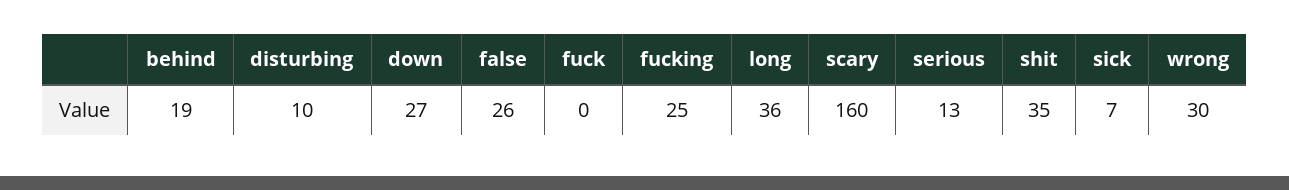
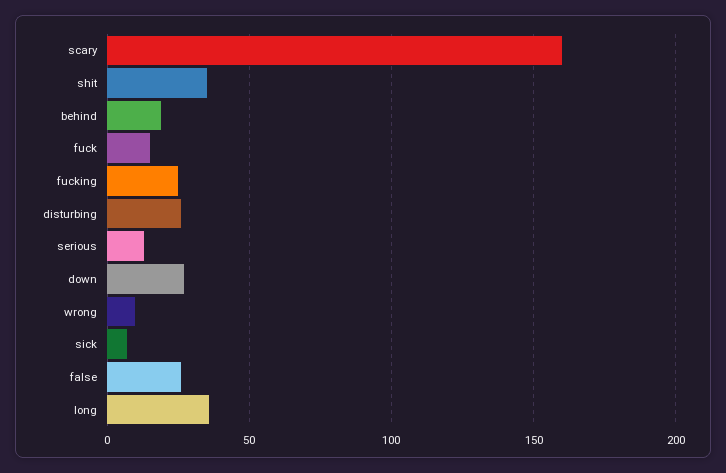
disturbing: 10 -> 25
fuck: 0 -> 15
wrong: 30 -> 10

